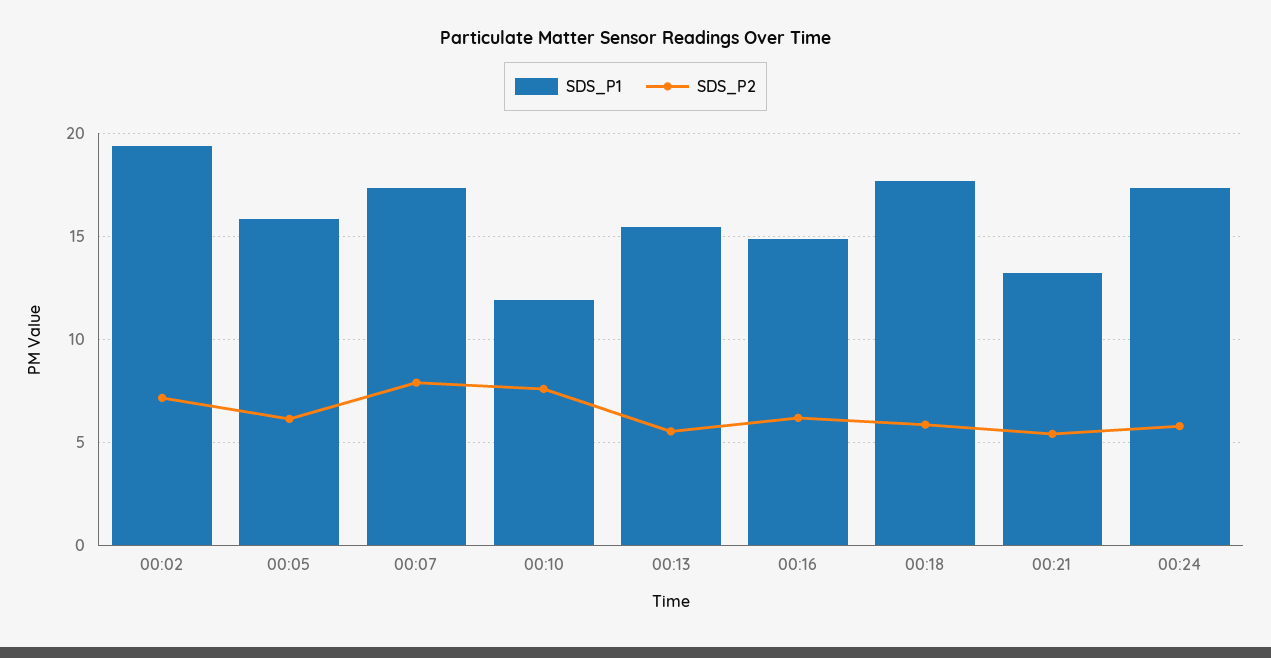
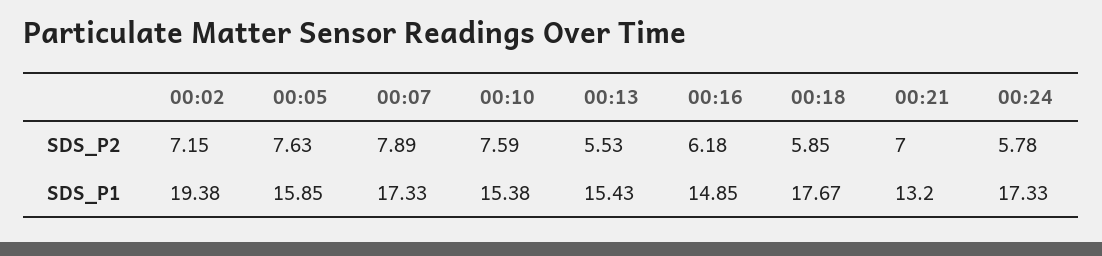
SDS_P2, 00:05: 6 -> 7.63
SDS_P1, 00:10: 12 -> 15.38
SDS_P2, 00:21: 5.5 -> 7

